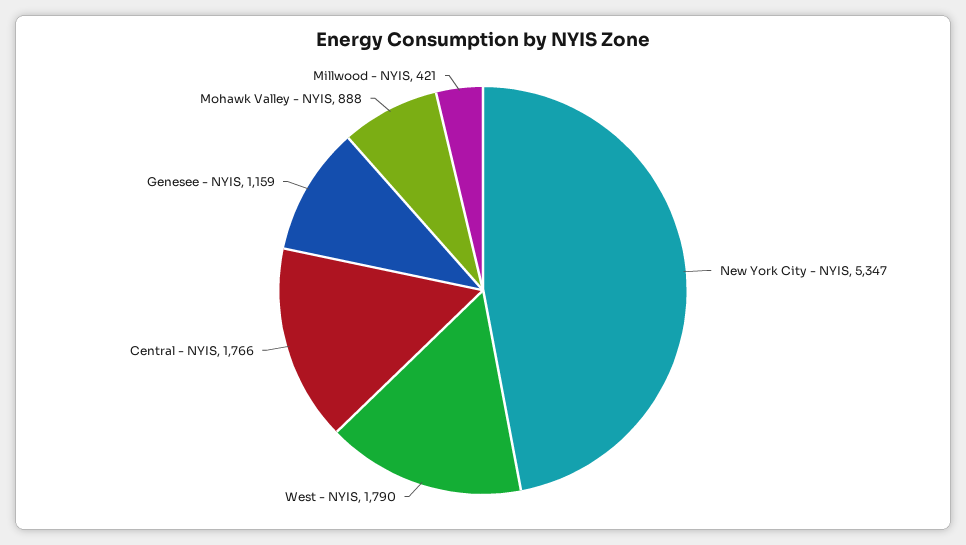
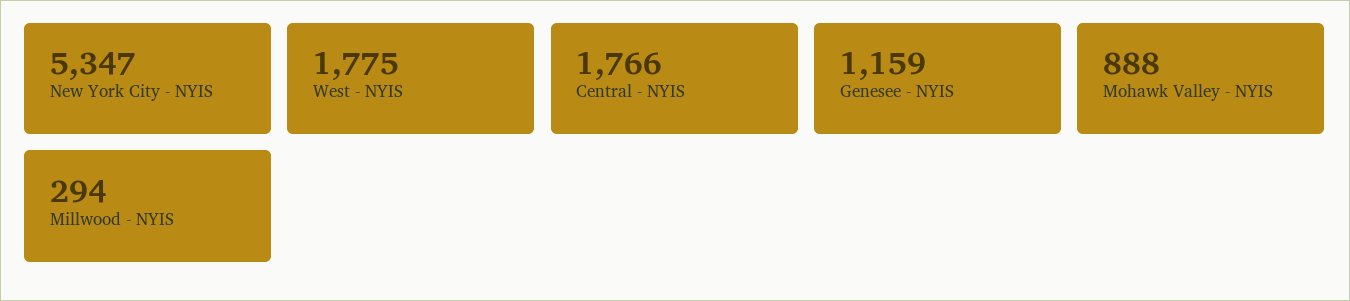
West - NYIS: 1790 -> 1775
Millwood - NYIS: 421 -> 294

